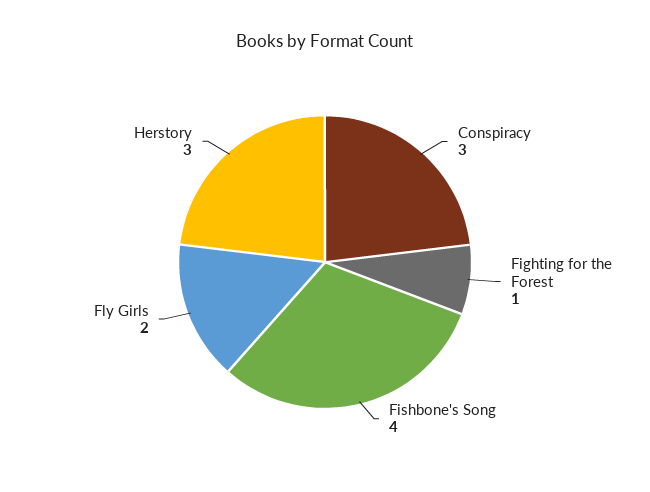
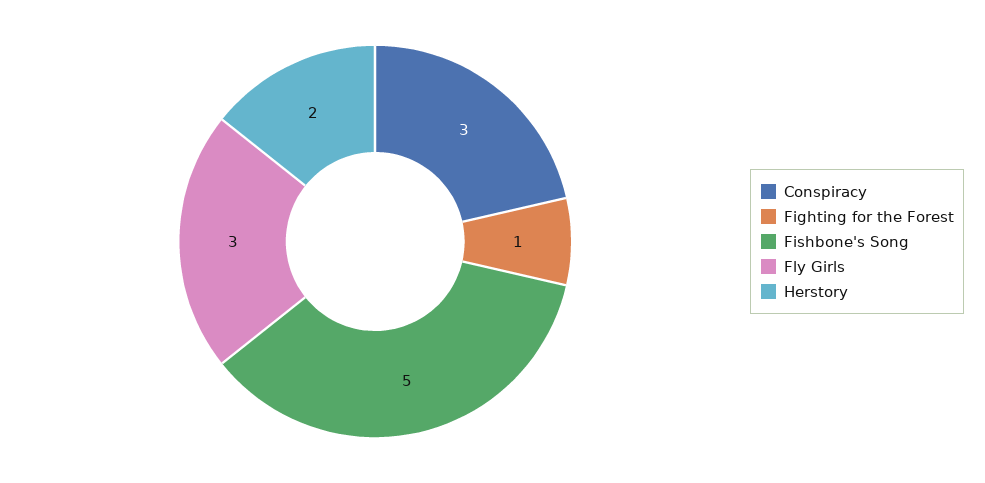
Fishbone's Song: 4 -> 5
Fly Girls: 2 -> 3
Herstory: 3 -> 2

